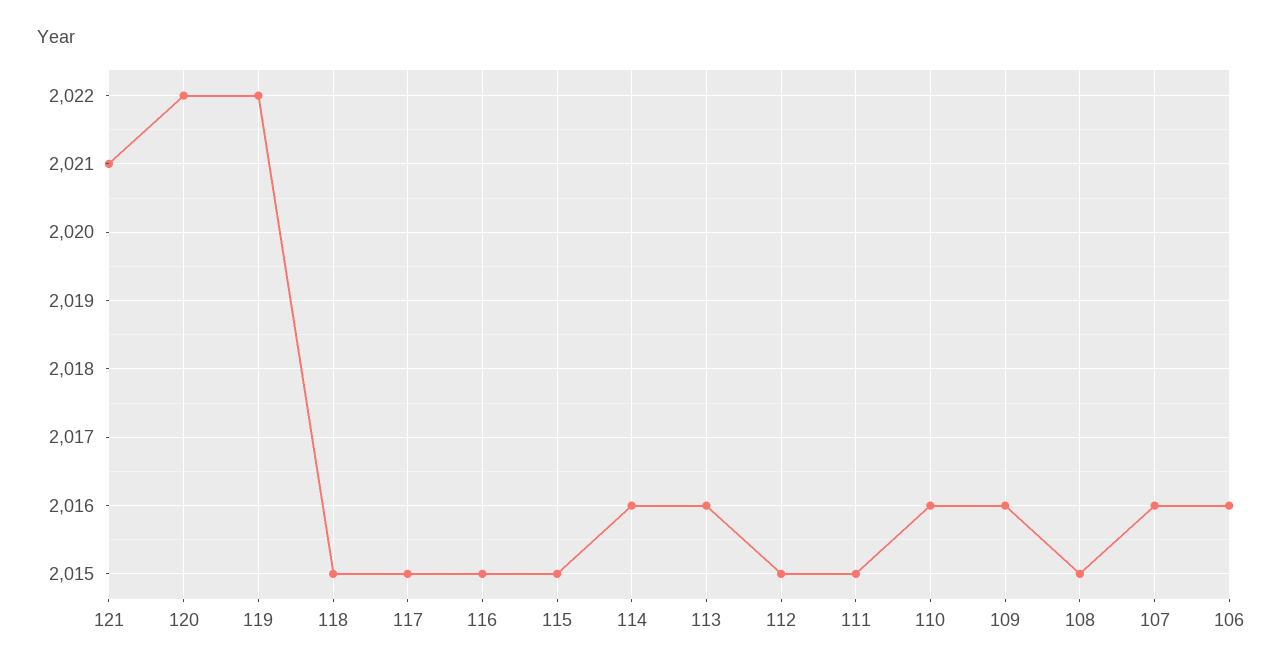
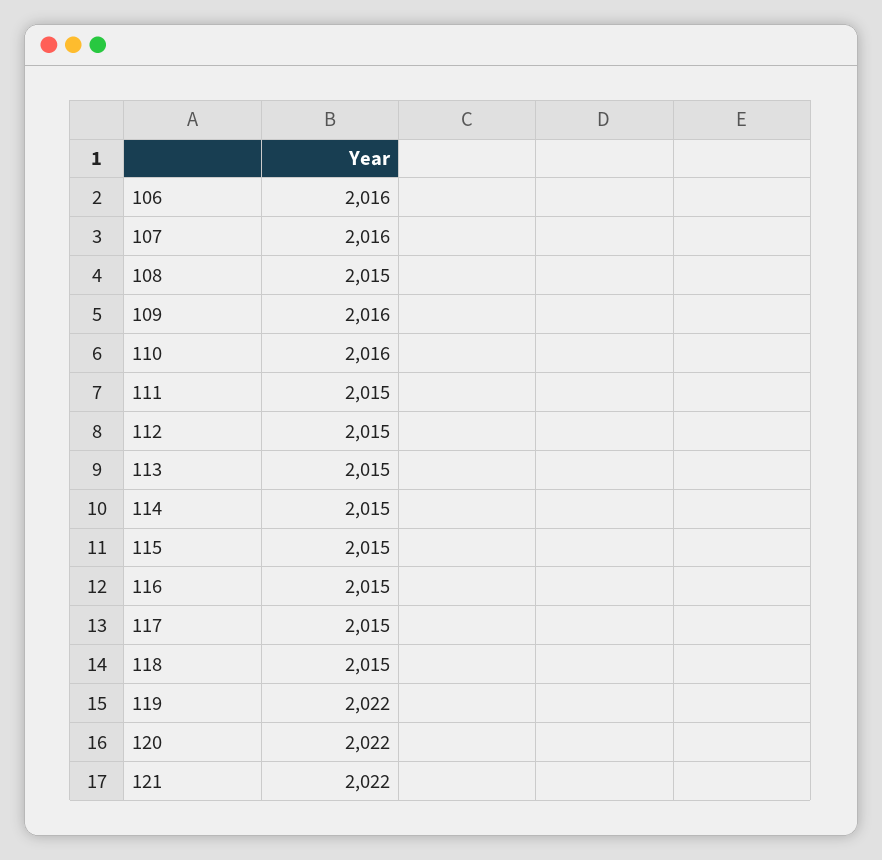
121: 2021 -> 2022
114: 2016 -> 2015
113: 2016 -> 2015

